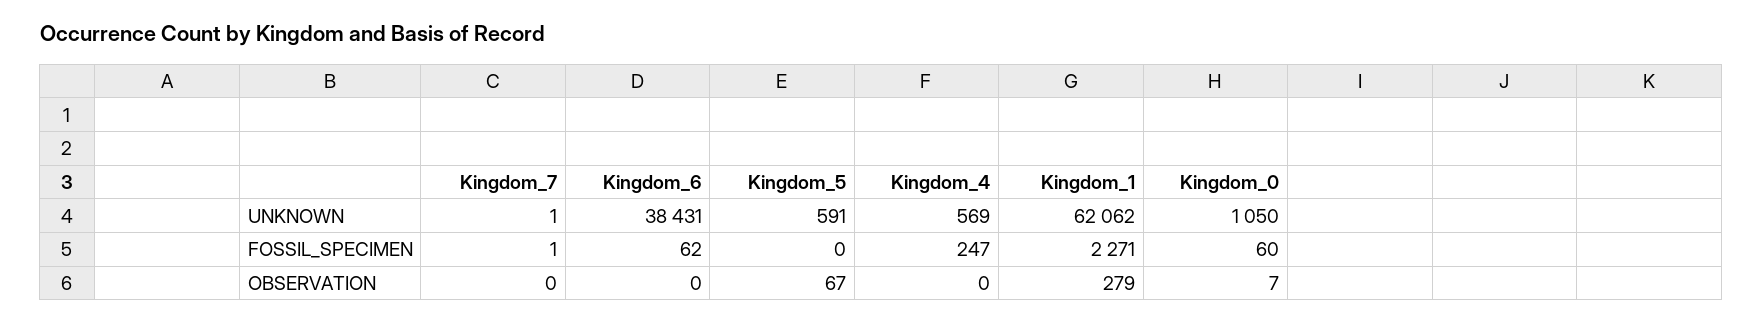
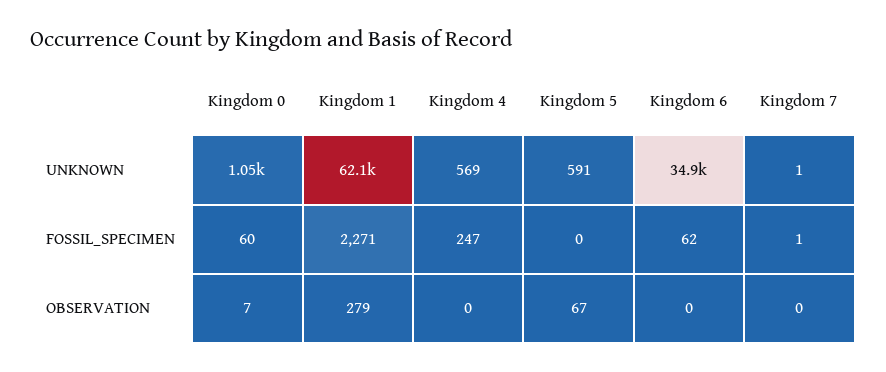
Kingdom_6, UNKNOWN: 38431 -> 34900

